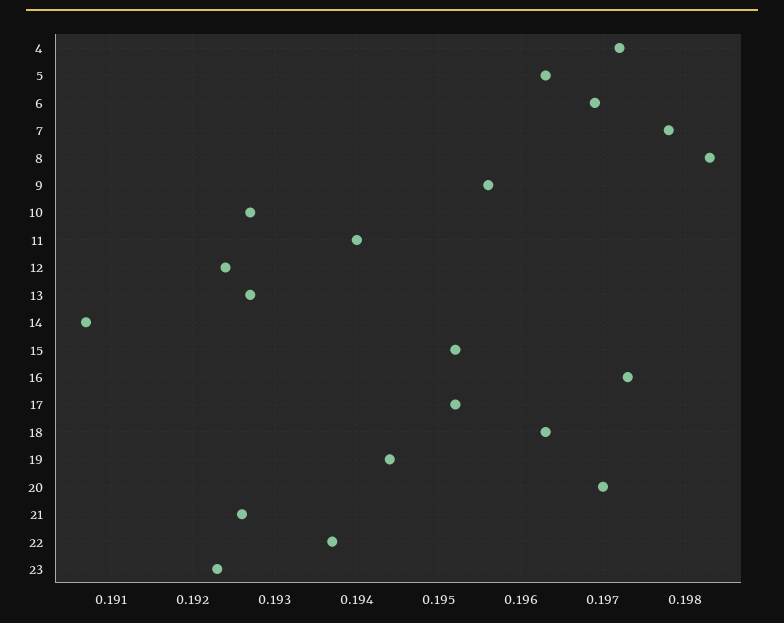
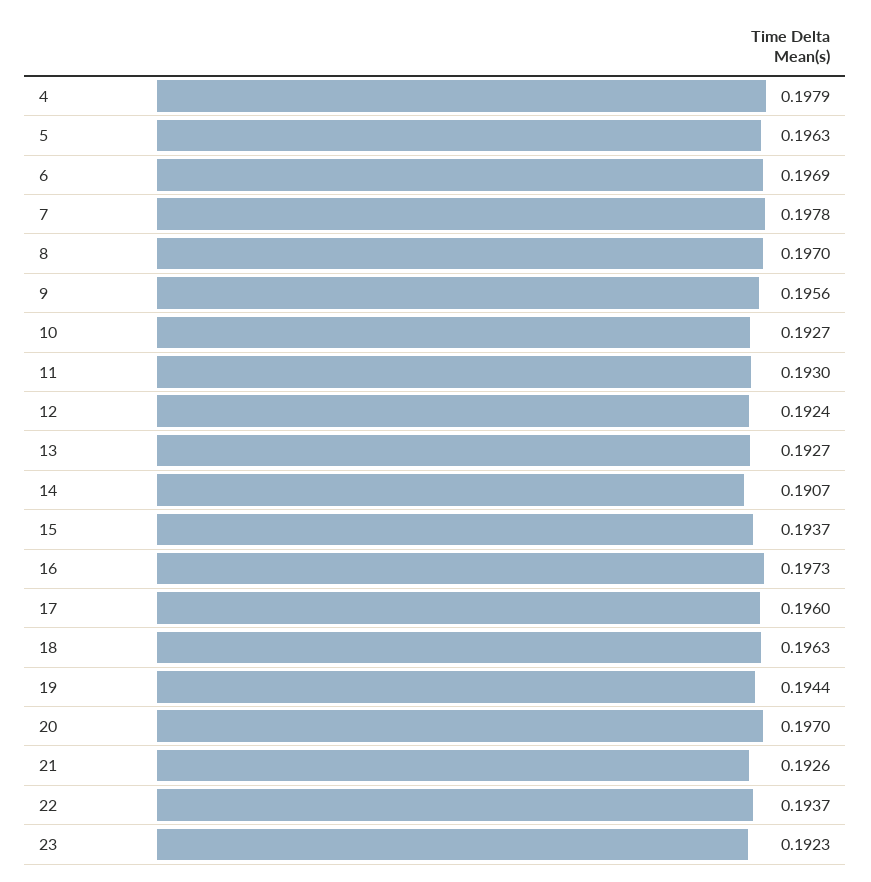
4: 0.1972 -> 0.1979
8: 0.1983 -> 0.197
11: 0.194 -> 0.193
15: 0.1952 -> 0.1937
17: 0.1952 -> 0.196

